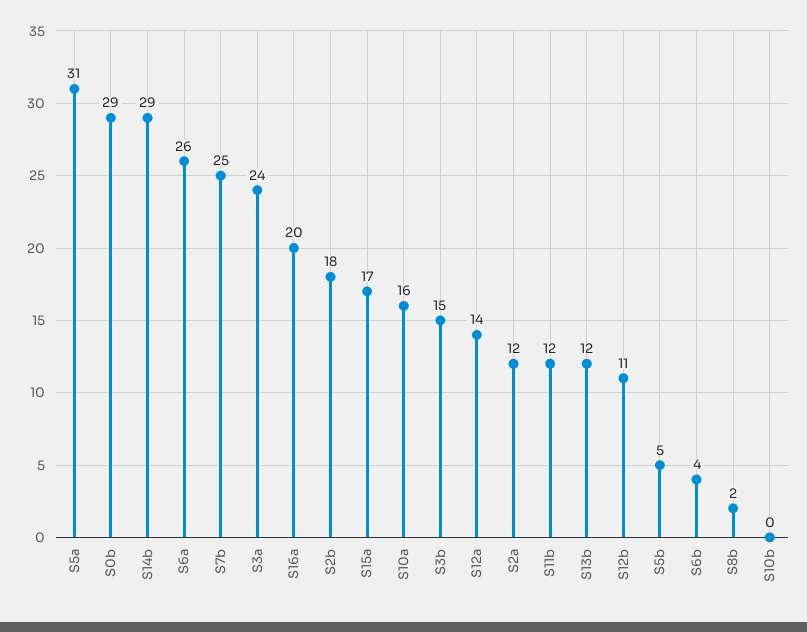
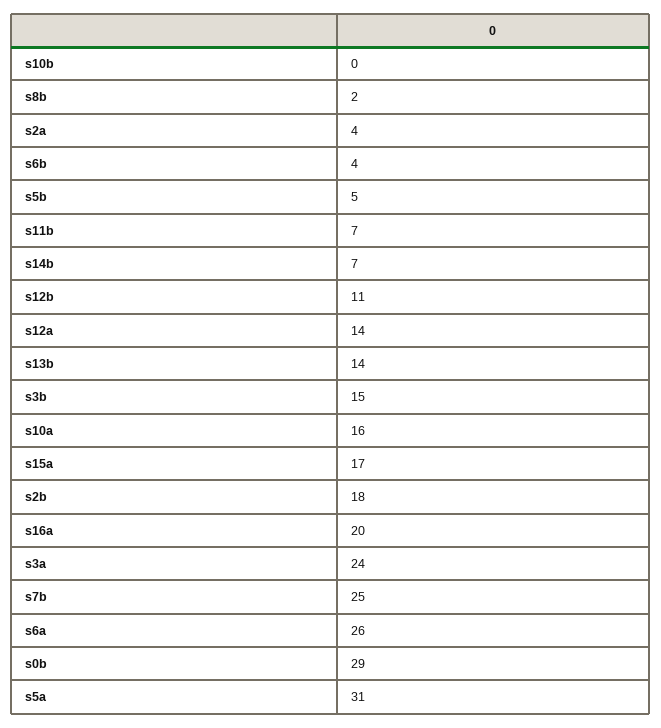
S14b: 29 -> 7
S2a: 12 -> 4
S11b: 12 -> 7
S13b: 12 -> 14

